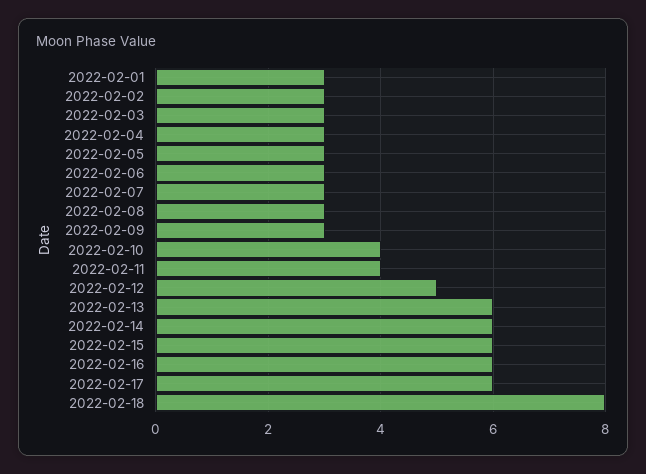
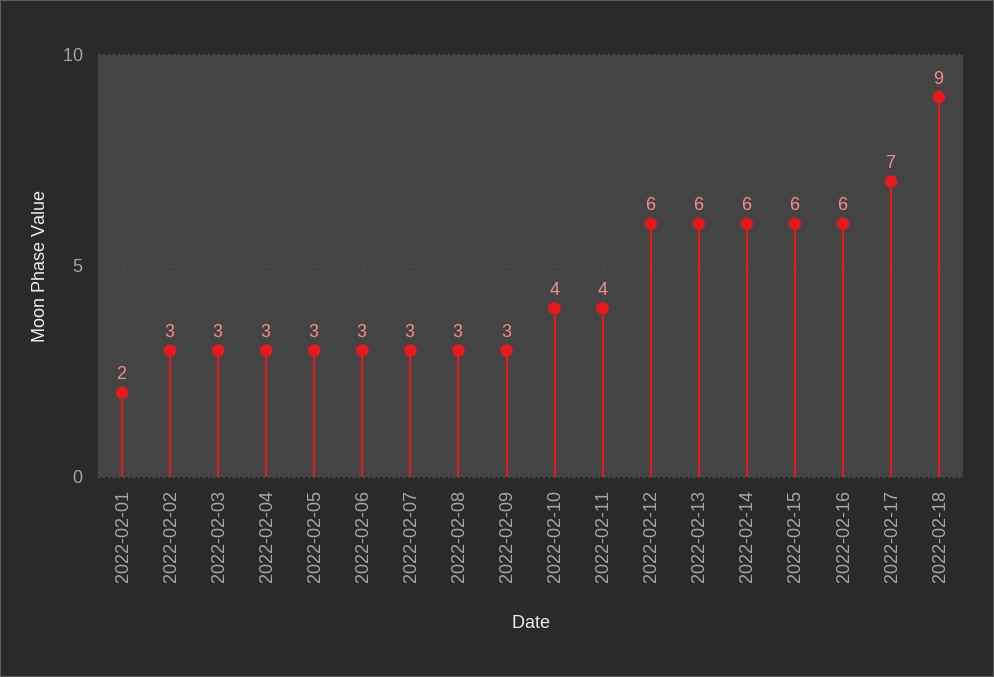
2022-02-01: 3 -> 2
2022-02-12: 5 -> 6
2022-02-17: 6 -> 7
2022-02-18: 8 -> 9

